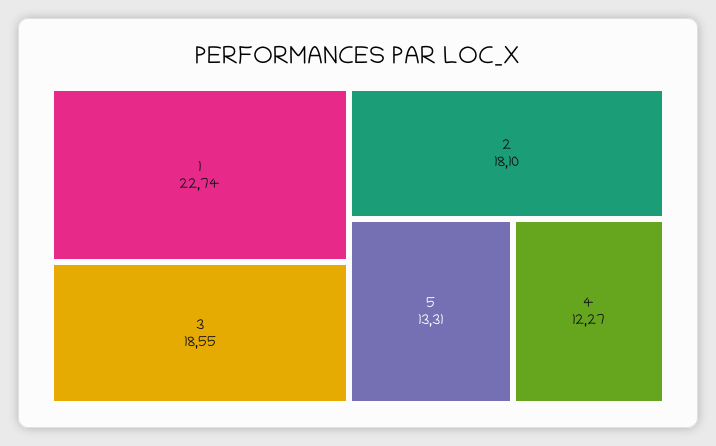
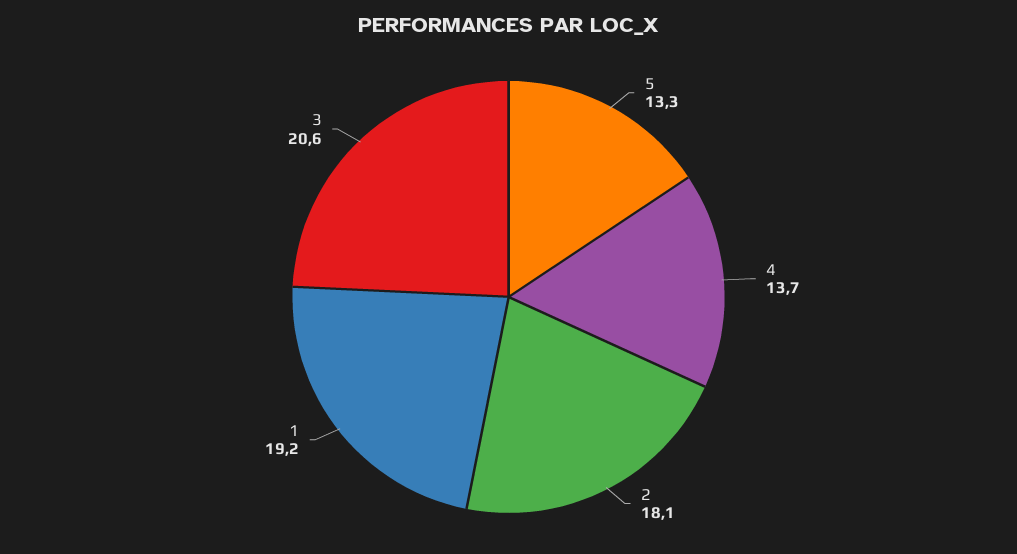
1: 22.74 -> 19.2
3: 18.55 -> 20.6
4: 12.27 -> 13.7

